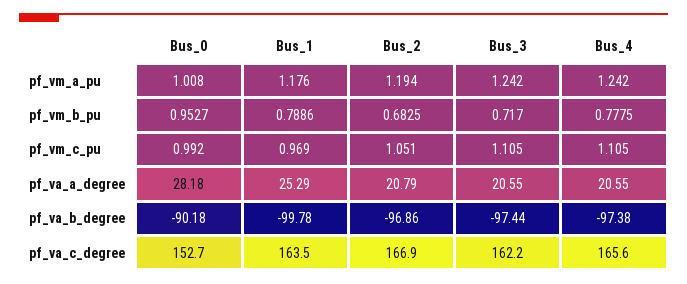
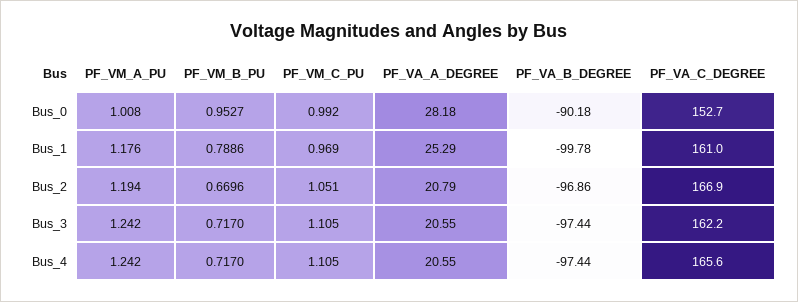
Bus_2, pf_vm_b_pu: 0.6825 -> 0.6696
Bus_4, pf_vm_b_pu: 0.7775 -> 0.717
Bus_4, pf_va_b_degree: -97.38 -> -97.44
Bus_1, pf_va_c_degree: 163.5 -> 161

